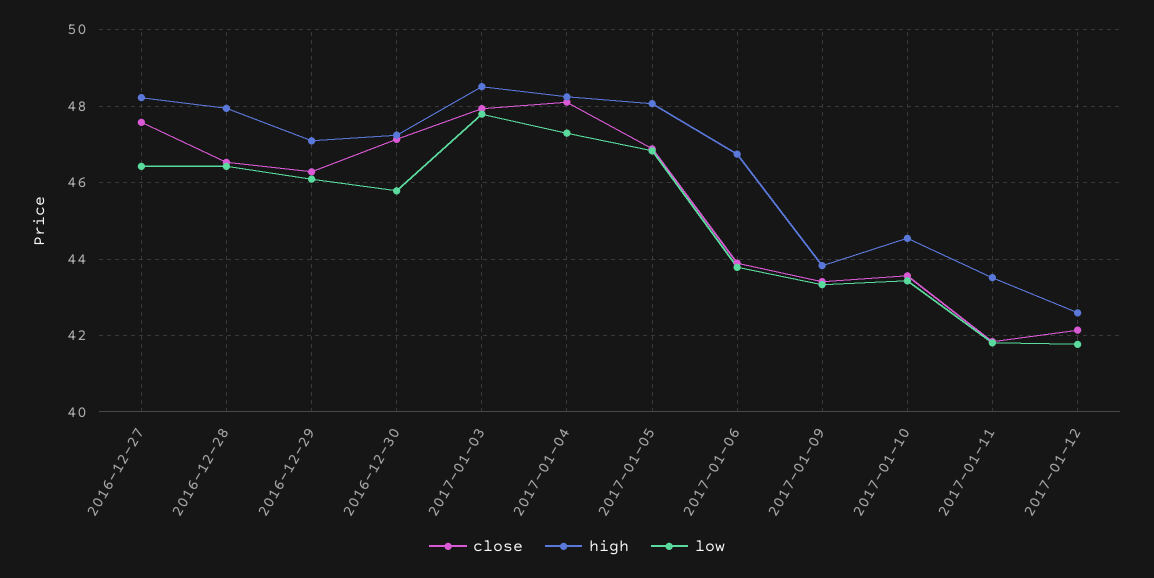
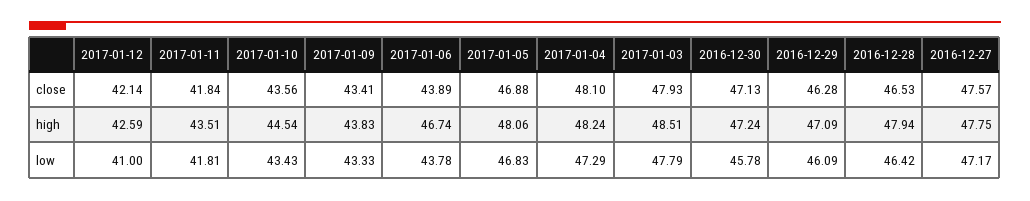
high, 2016-12-27: 48.2 -> 47.75
low, 2016-12-27: 46.4 -> 47.17
low, 2017-01-12: 41.8 -> 41

